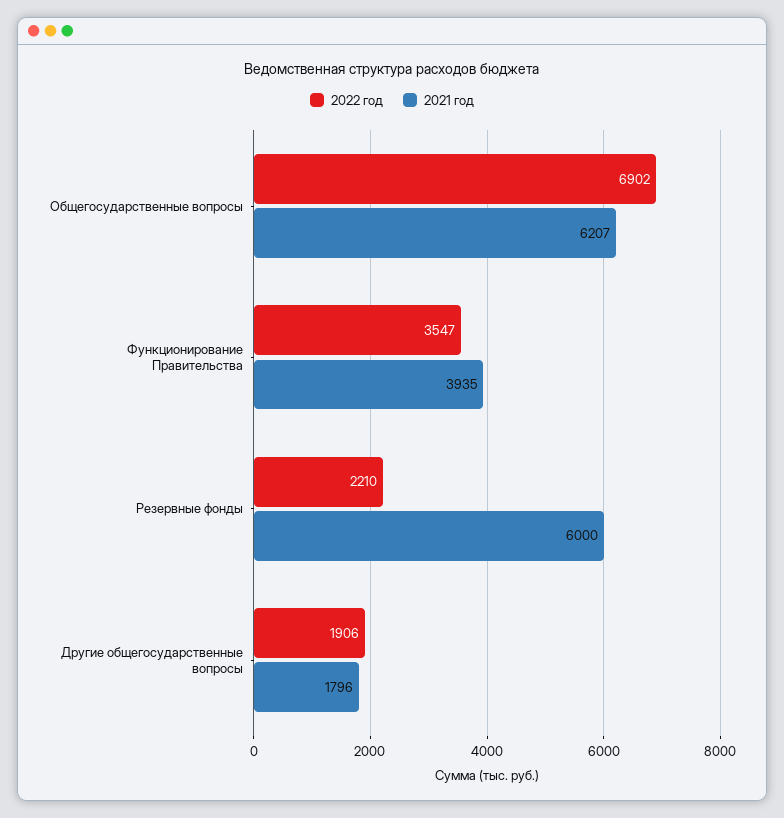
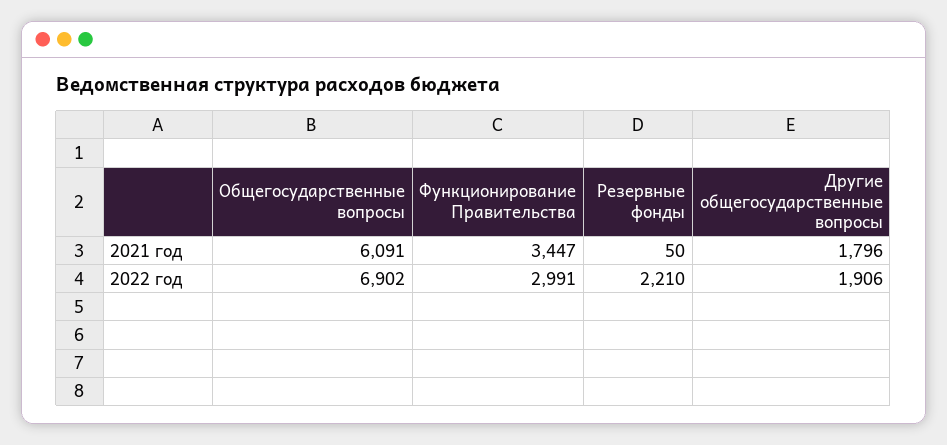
2021 год, Общегосударственные вопросы: 6207 -> 6091
2022 год, Функционирование Правительства: 3547 -> 2991
2021 год, Функционирование Правительства: 3935 -> 3447
2021 год, Резервные фонды: 6000 -> 50

